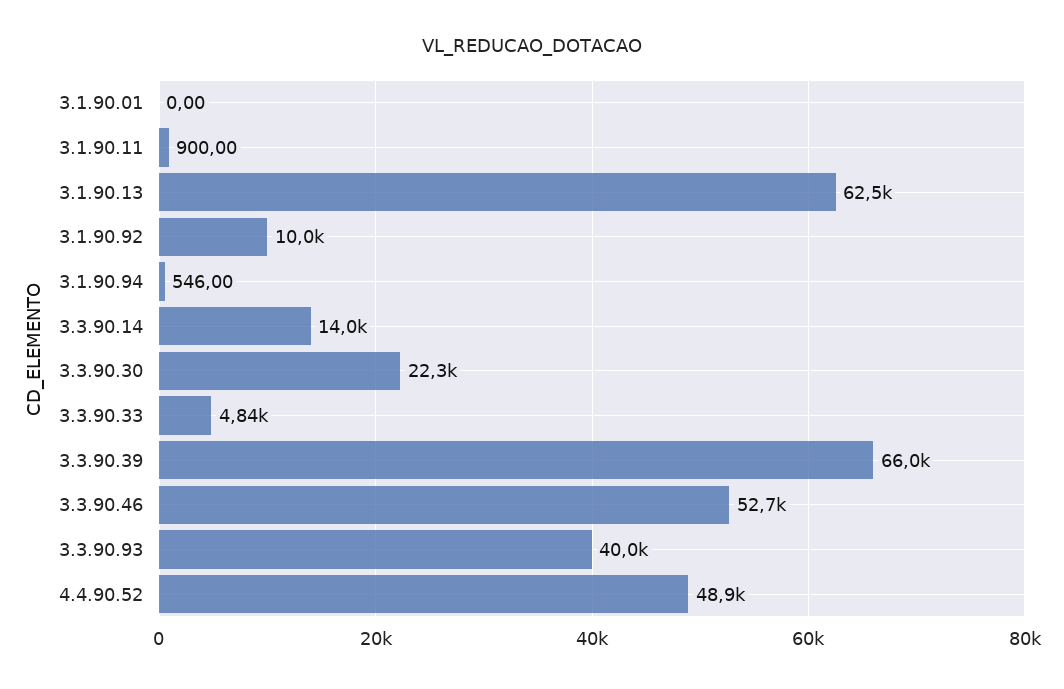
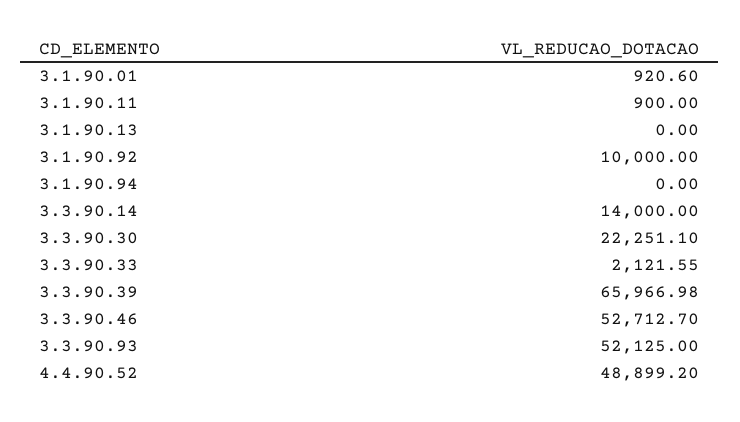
3.1.90.01: 0 -> 920.6
3.1.90.13: 62500 -> 0
3.1.90.94: 546 -> 0
3.3.90.33: 4840 -> 2121.55
3.3.90.93: 40000 -> 52125

